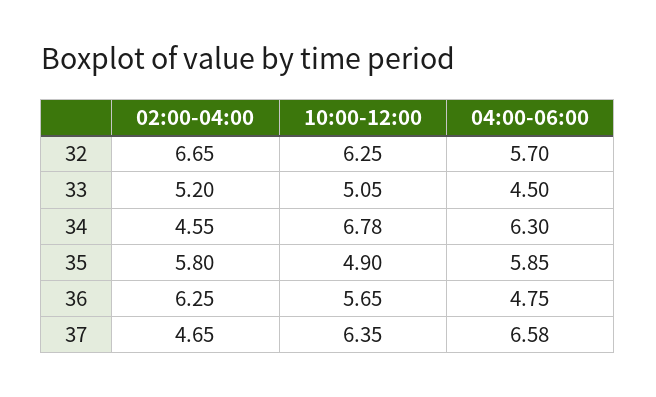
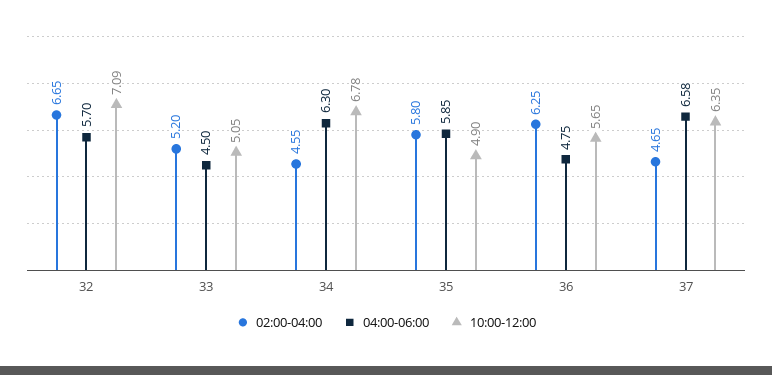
10:00-12:00, 32: 6.25 -> 7.09

